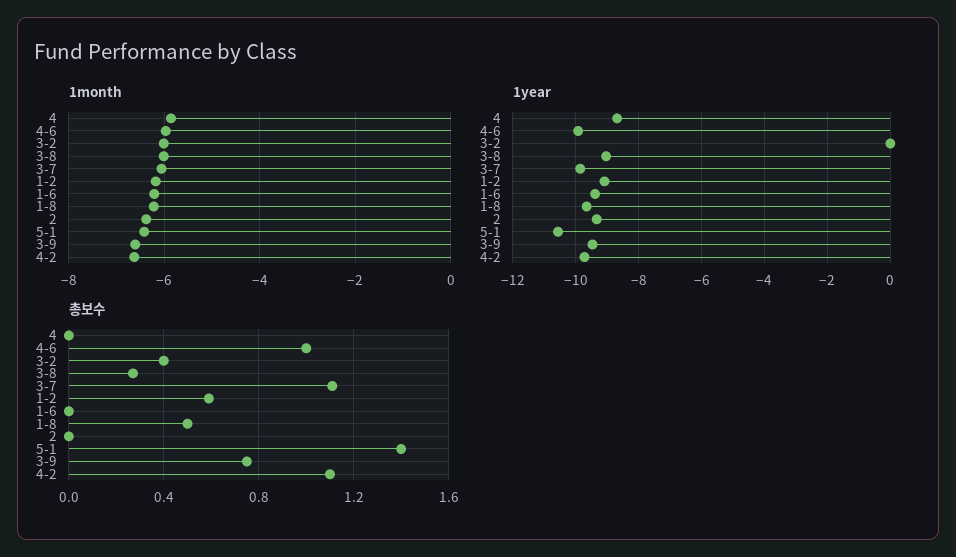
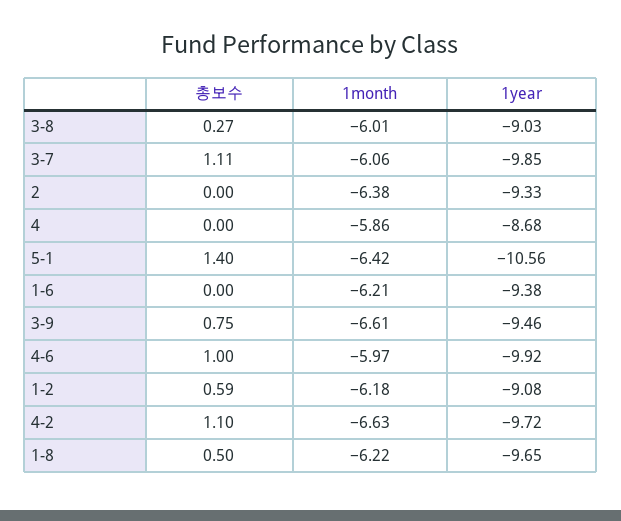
1month, 3-2: -6 -> none
1year, 3-2: 0 -> none
총보수, 3-2: 0.4 -> none

